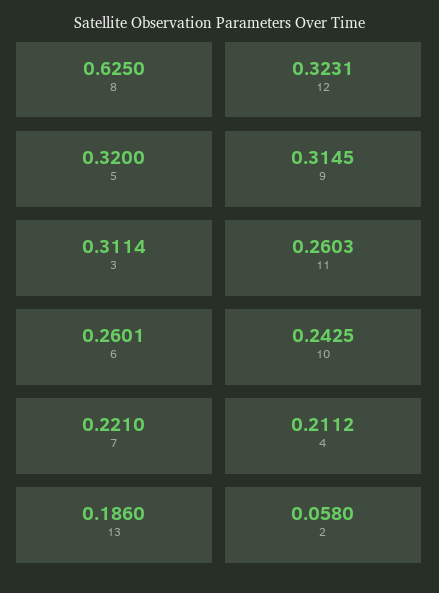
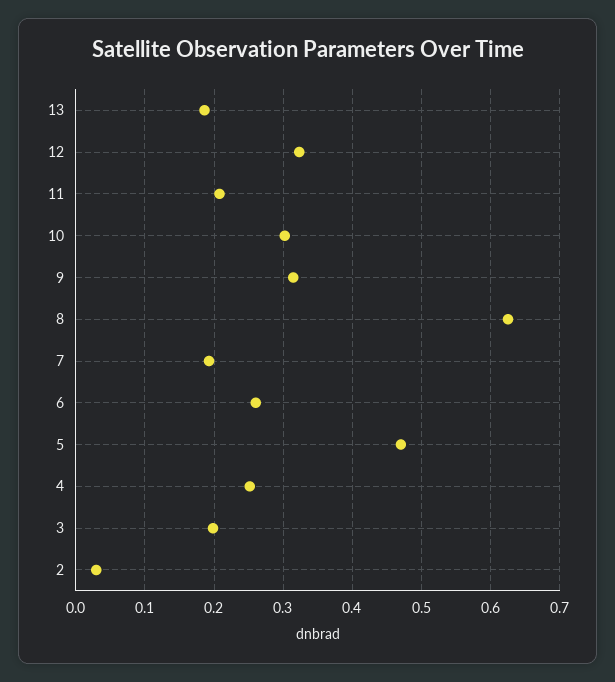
5: 0.32 -> 0.47
3: 0.3114 -> 0.2
11: 0.2603 -> 0.21
10: 0.2425 -> 0.3
7: 0.221 -> 0.19
4: 0.2112 -> 0.25
2: 0.058 -> 0.03

